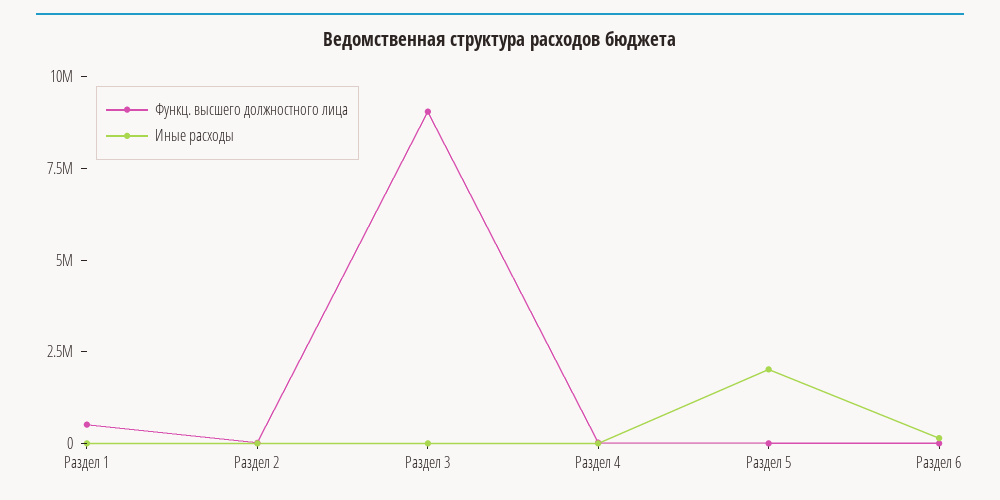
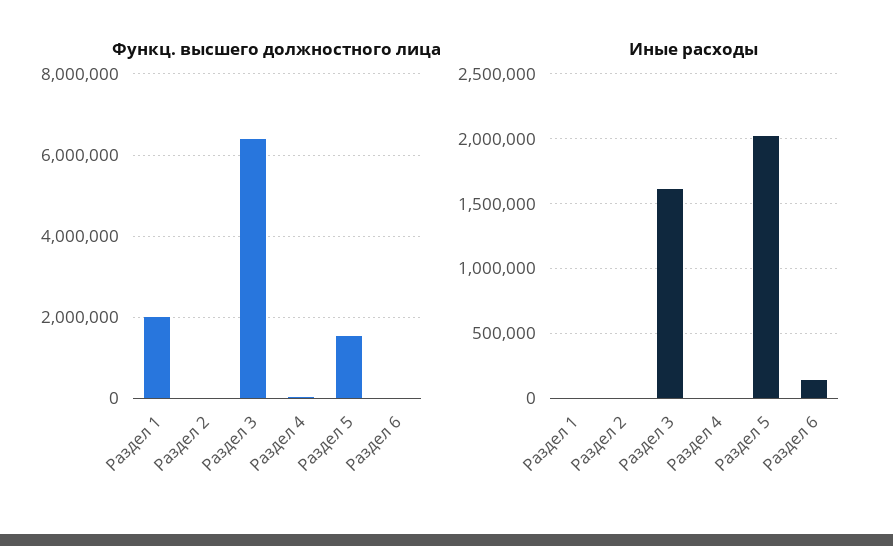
Функц. высшего должностного лица, Раздел 1: 500000 -> 2000000
Функц. высшего должностного лица, Раздел 3: 9000000 -> 6400000
Иные расходы, Раздел 3: 0 -> 1600000
Функц. высшего должностного лица, Раздел 5: 0 -> 1600000

